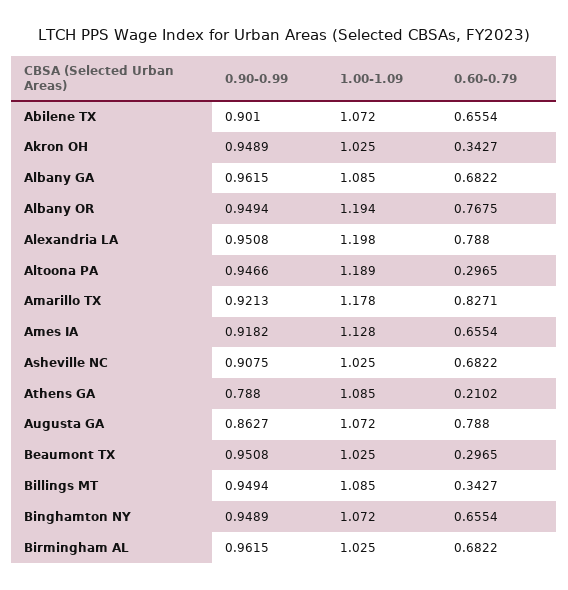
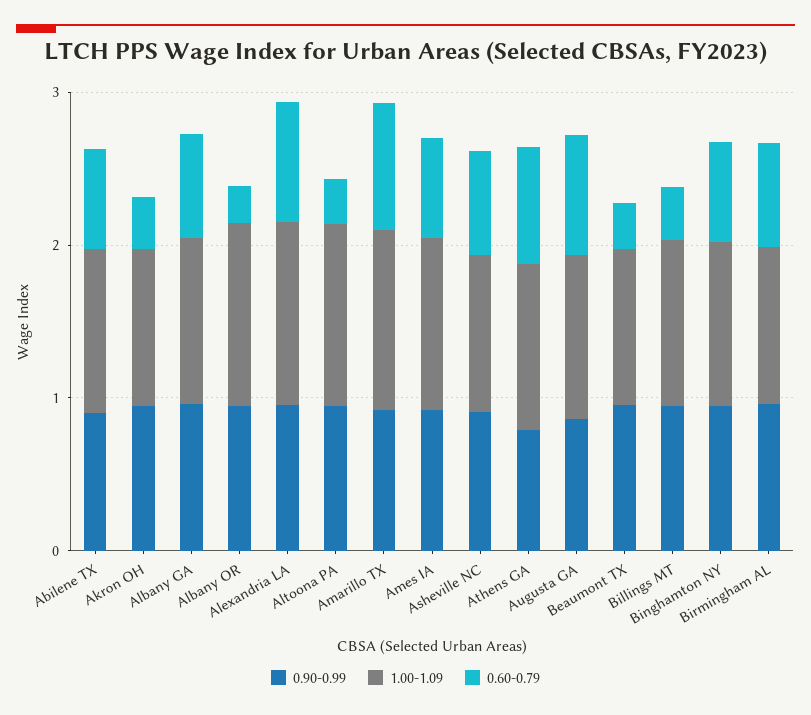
0.60-0.79, Albany OR: 0.7675 -> 0.2
0.60-0.79, Athens GA: 0.2102 -> 0.8

